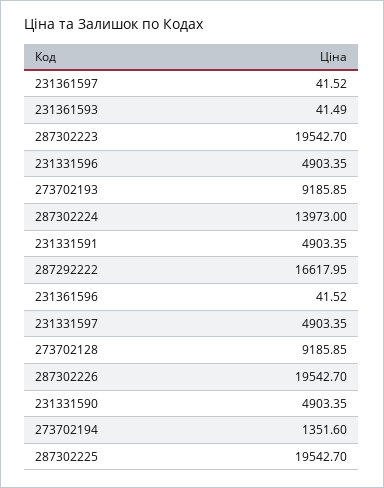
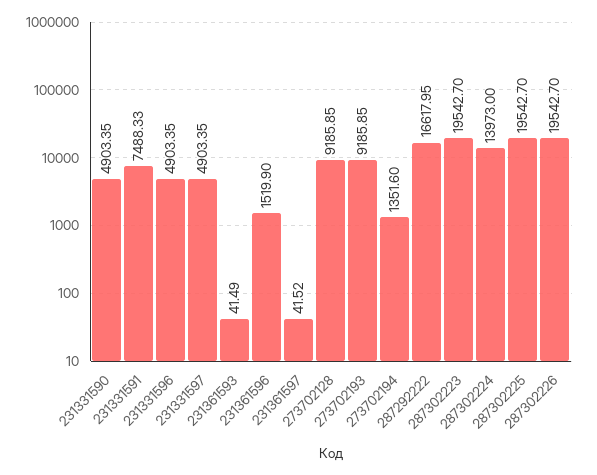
231331591: 4903.35 -> 7488.33
231361596: 41.52 -> 1519.9

